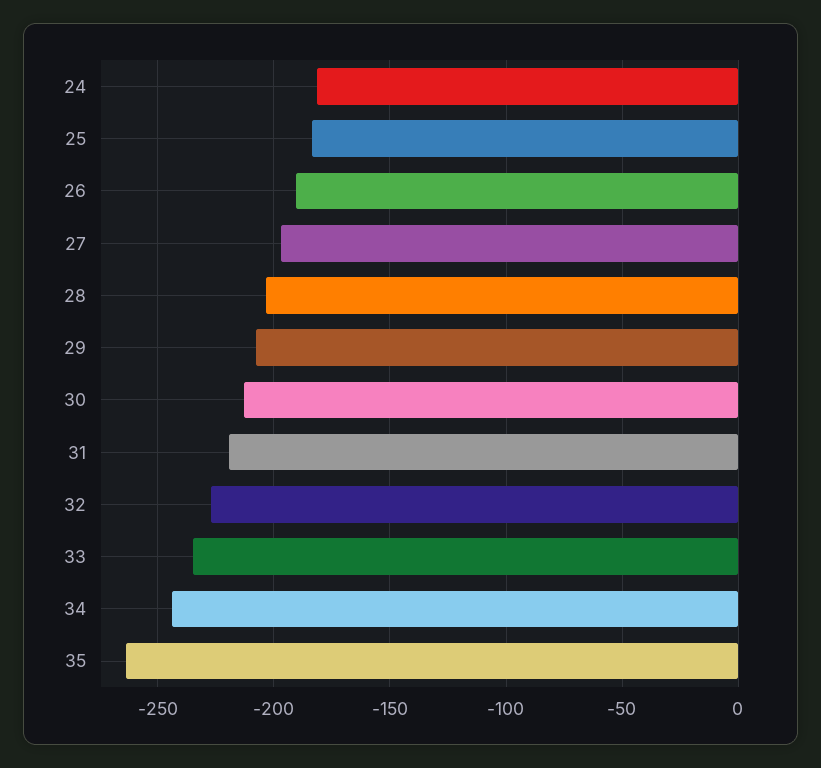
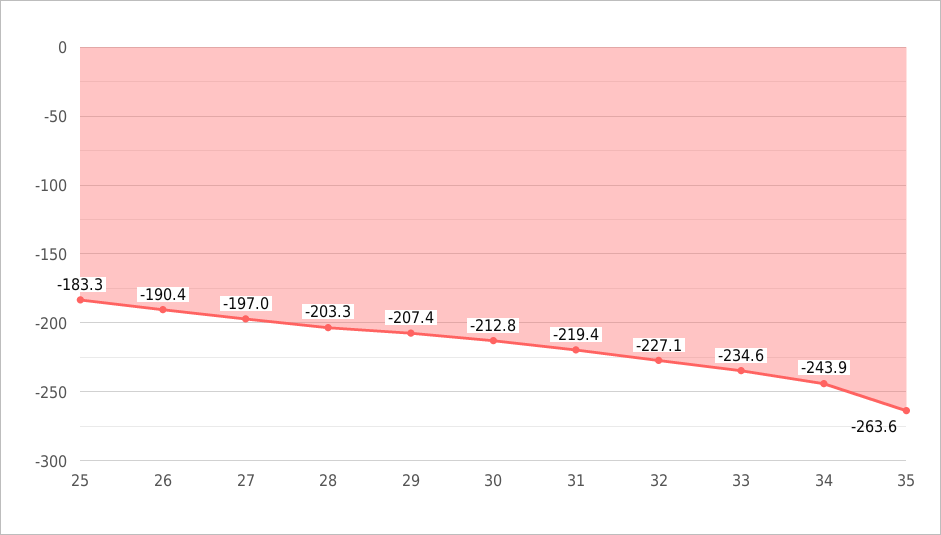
24: -180 -> none

